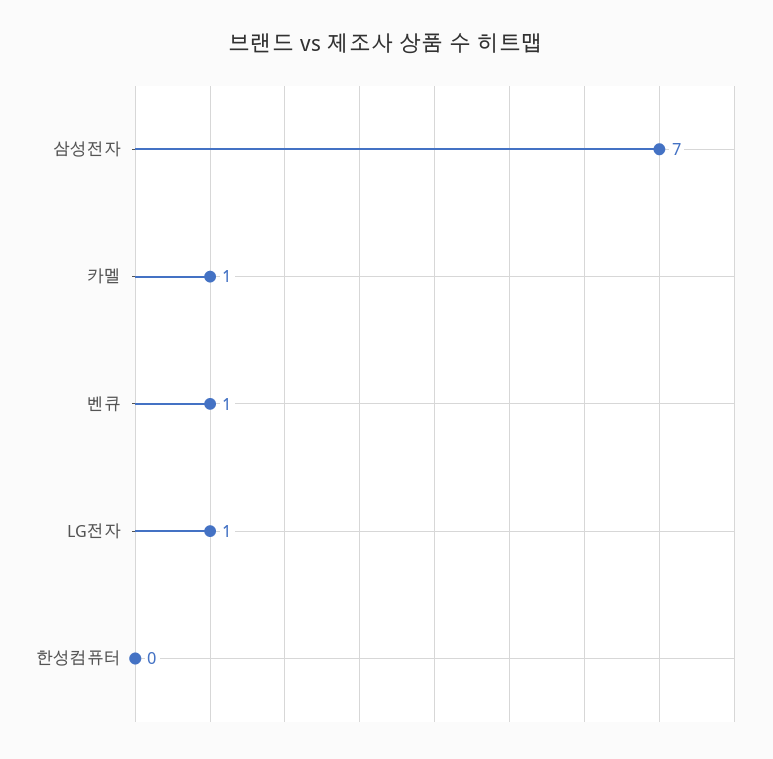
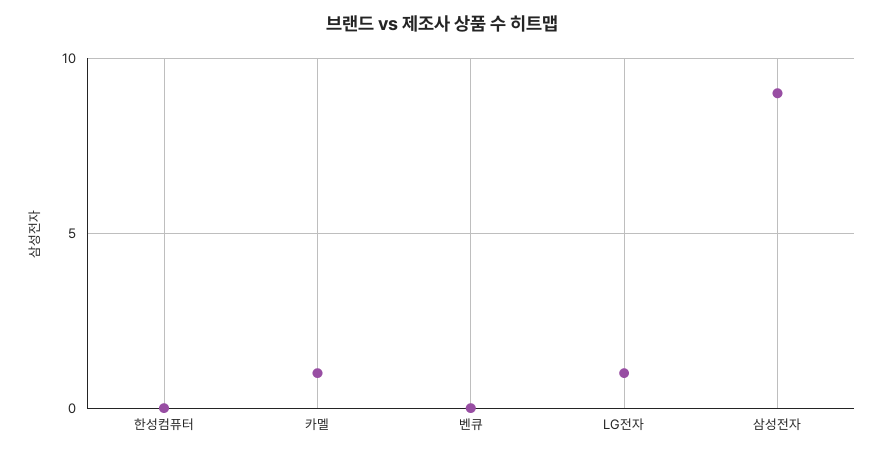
삼성전자: 7 -> 9
벤큐: 1 -> 0

